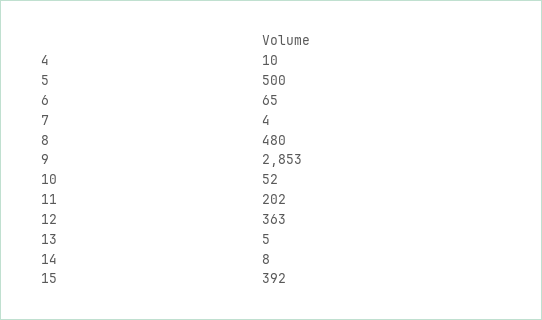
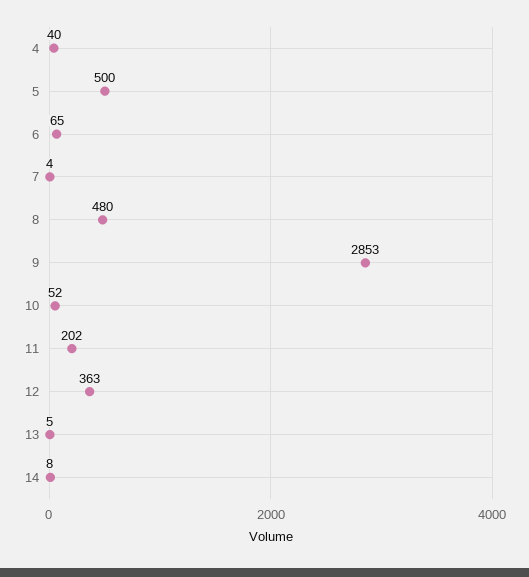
4: 10 -> 40
15: 392 -> none

